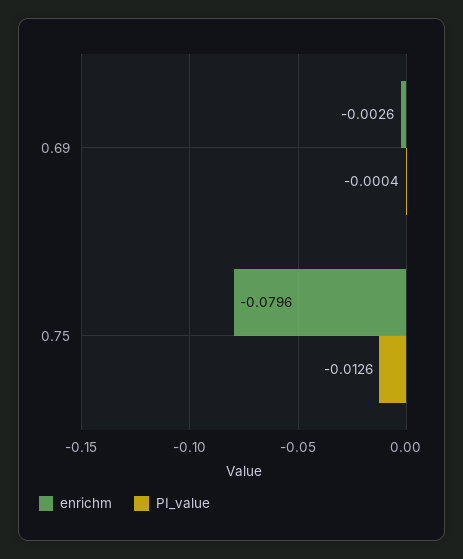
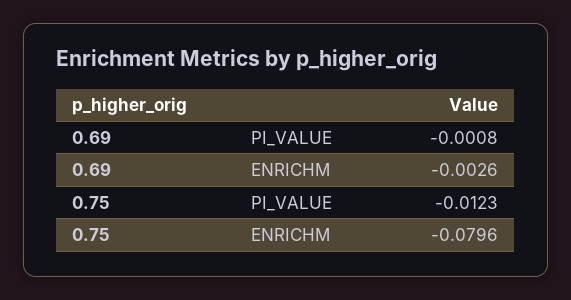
PI_value, 0.69: -0.0004 -> -0.0008
PI_value, 0.75: -0.0126 -> -0.0123

